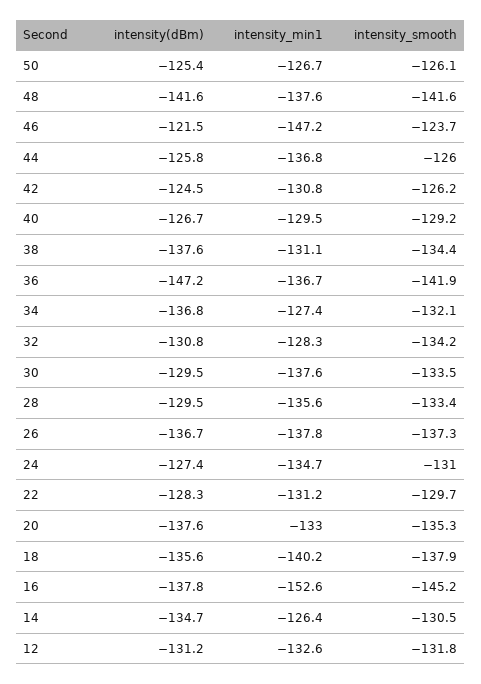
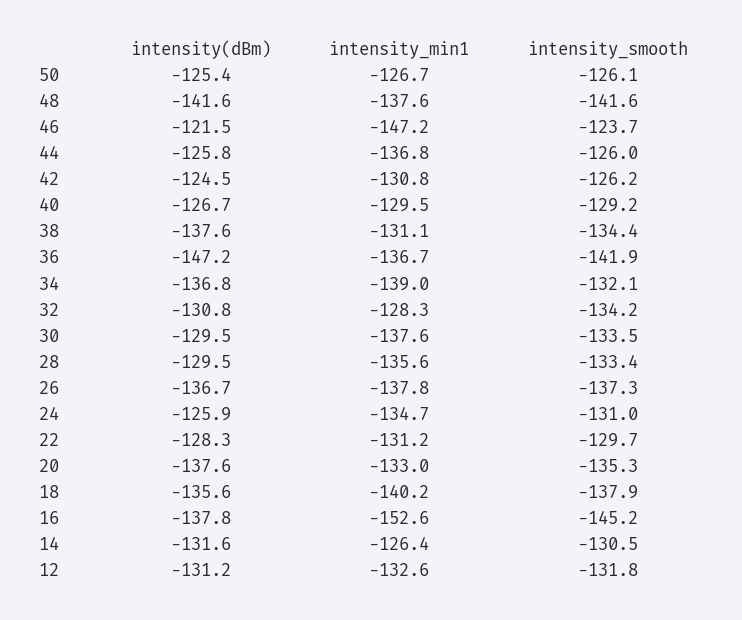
intensity_min1, 34: -127.4 -> -139
intensity(dBm), 24: -127.4 -> -125.9
intensity(dBm), 14: -134.7 -> -131.6

